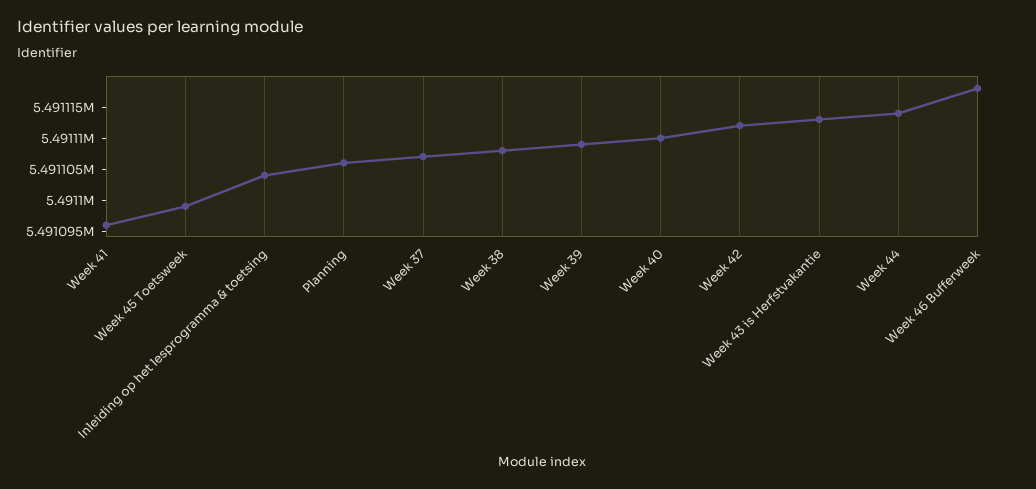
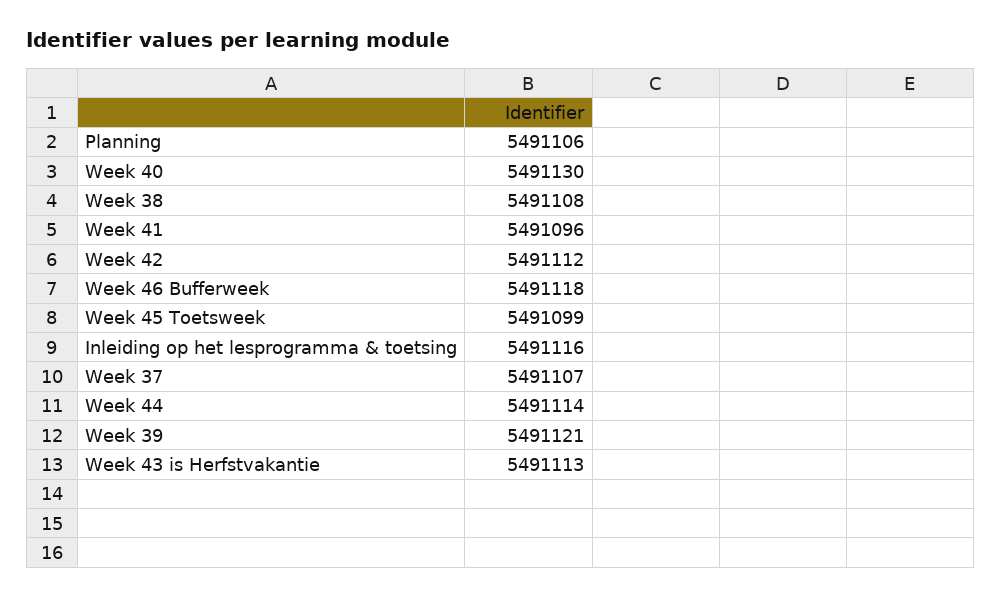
Inleiding op het lesprogramma & toetsing: 5491105 -> 5491116
Week 39: 5491110 -> 5491121
Week 40: 5491110 -> 5491130

